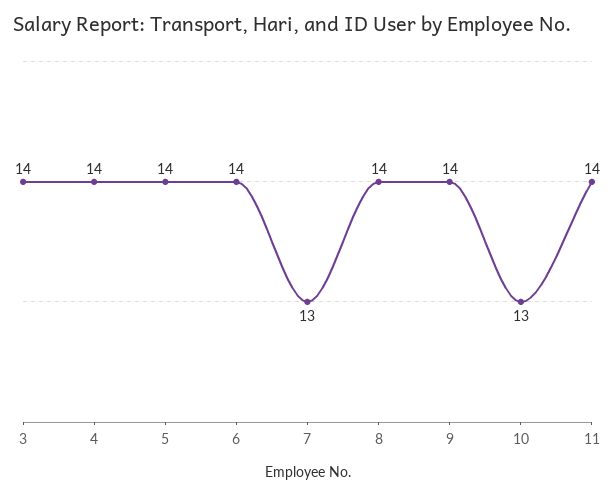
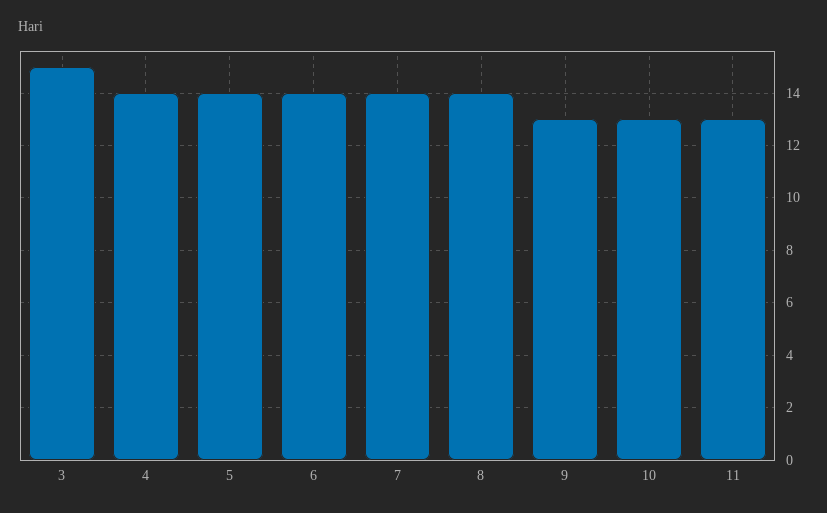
3: 14 -> 15
7: 13 -> 14
9: 14 -> 13
11: 14 -> 13

